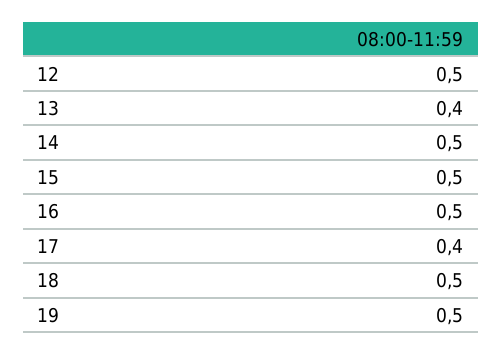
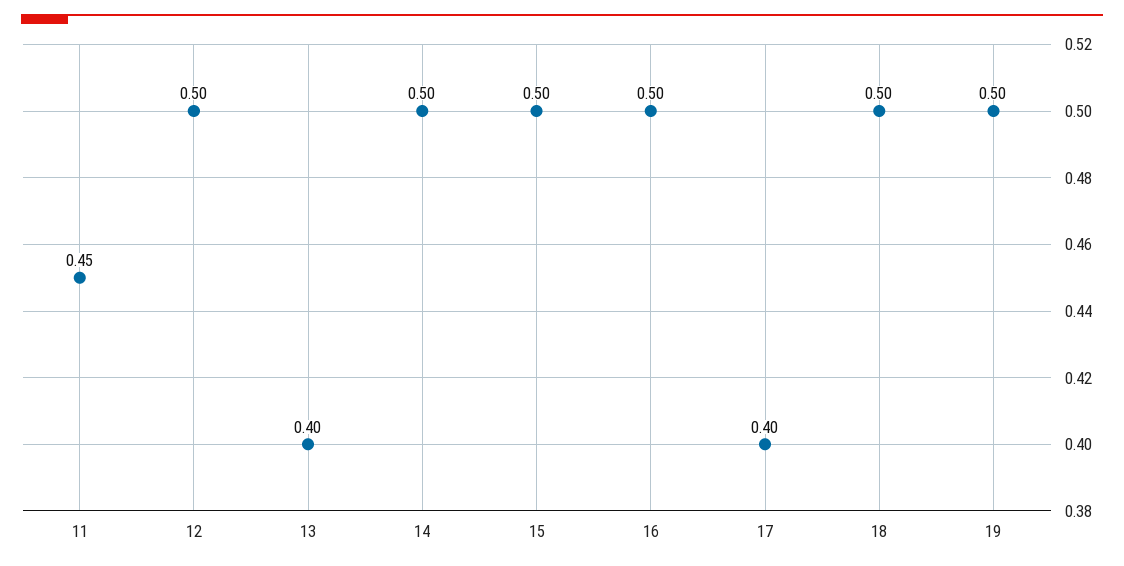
11: none -> 0.45

